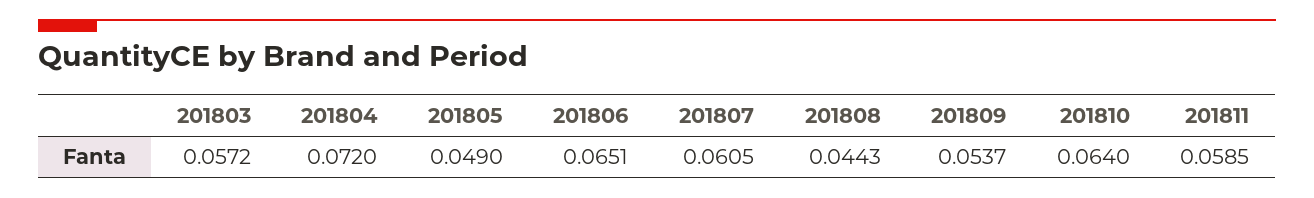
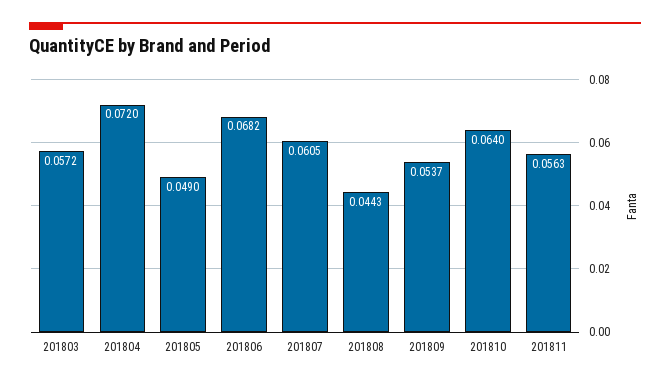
201806: 0.0651 -> 0.0682
201811: 0.0585 -> 0.0563

